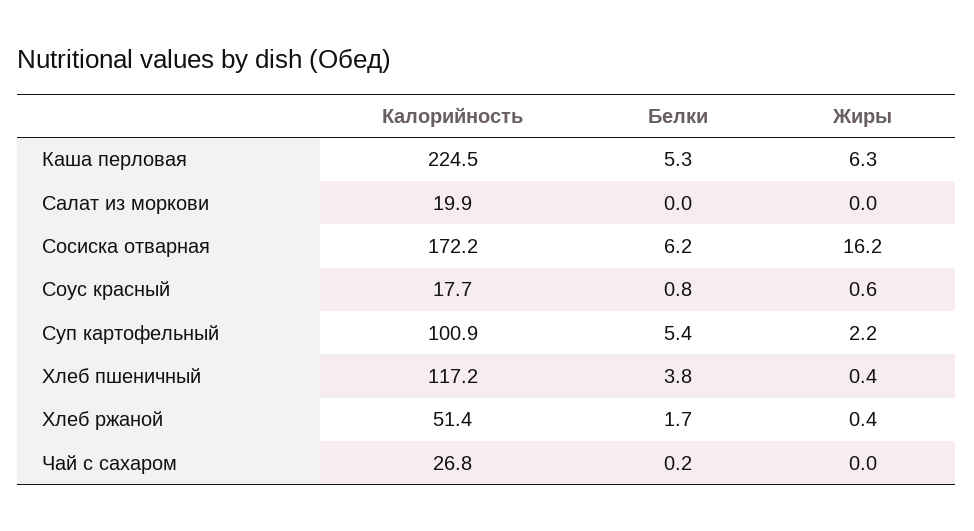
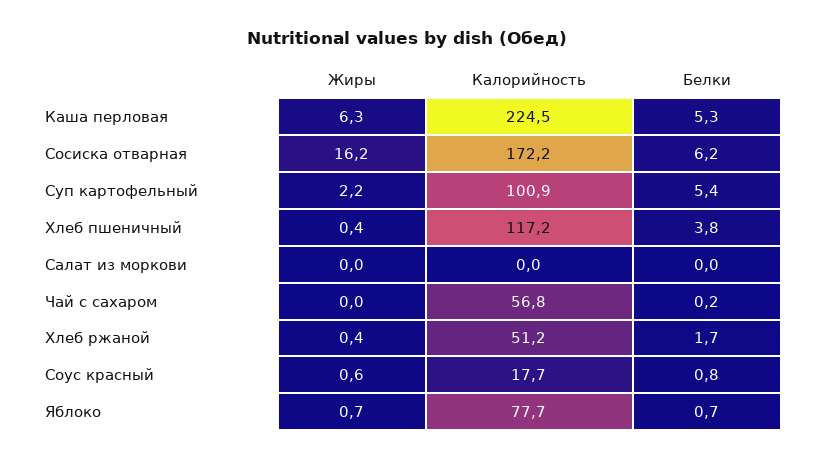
Калорийность, Салат из моркови: 19.9 -> 0
Калорийность, Хлеб ржаной: 51.4 -> 51.2
Калорийность, Чай с сахаром: 26.8 -> 56.8
Жиры, Яблоко: none -> 0.7
Калорийность, Яблоко: none -> 77.7
Белки, Яблоко: none -> 0.7

